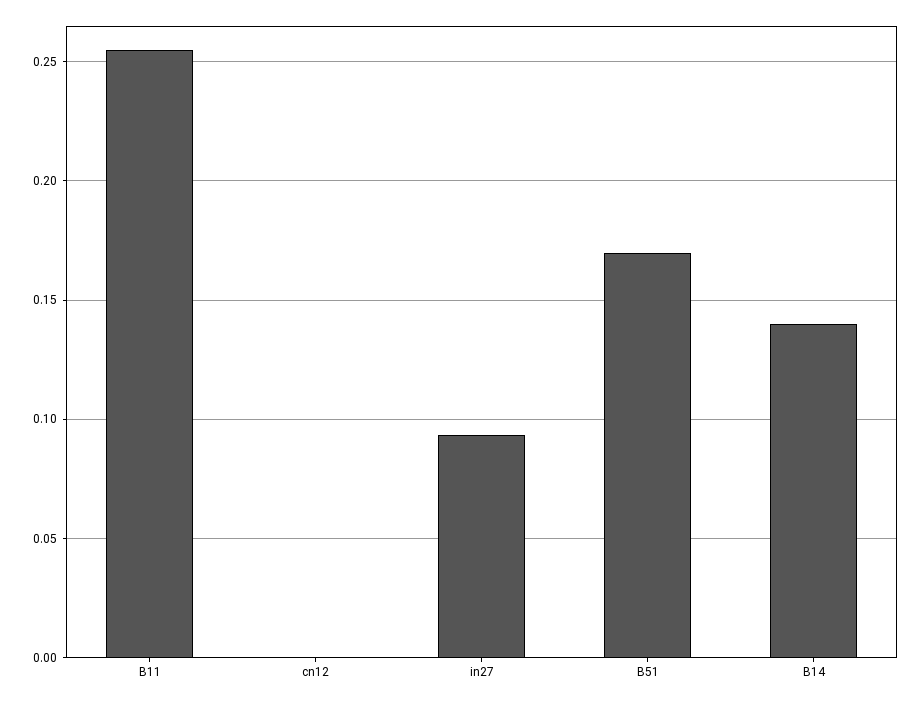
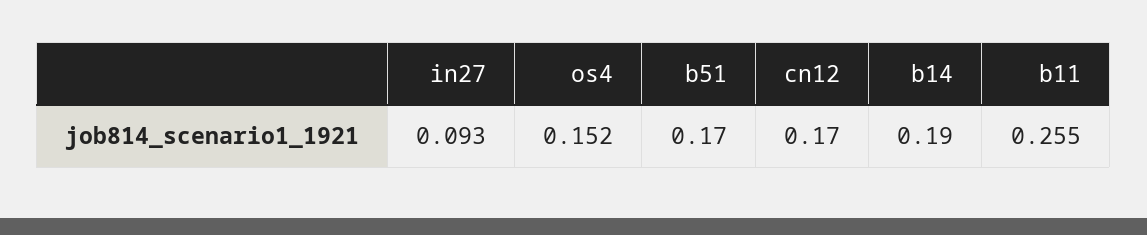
cn12: 0 -> 0.17
B14: 0.14 -> 0.19
os4: none -> 0.152

